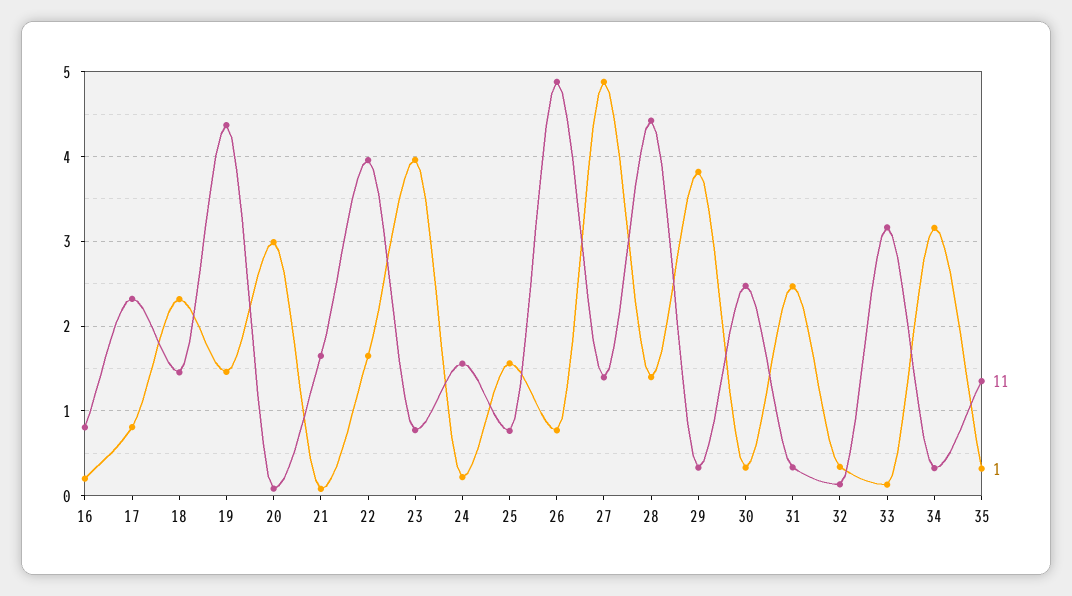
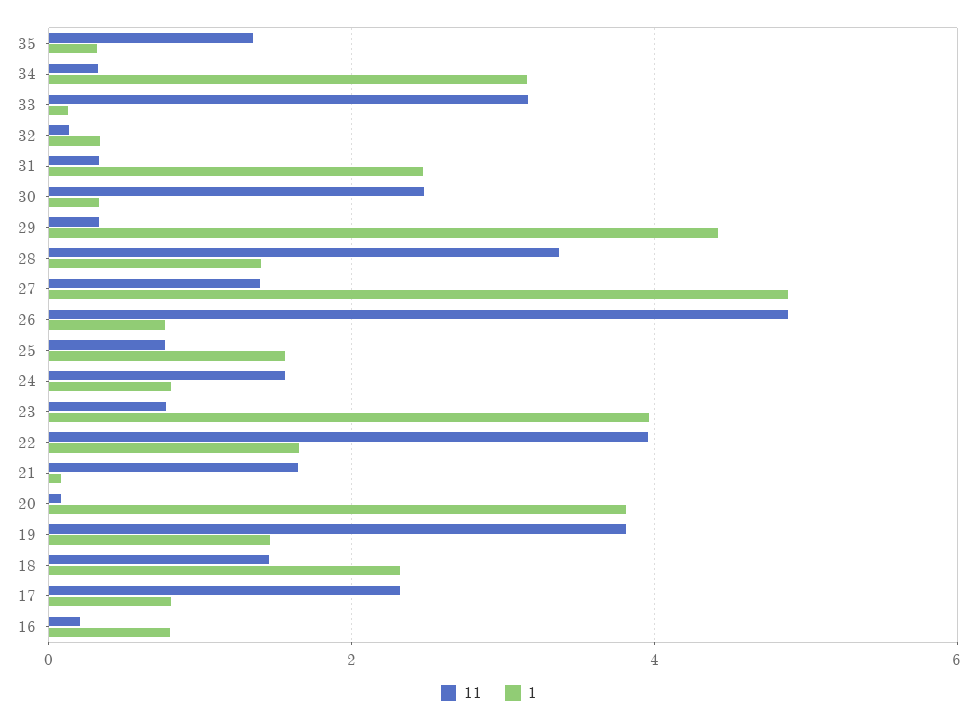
11, 16: 0.8 -> 0.2
1, 16: 0.2 -> 0.8
11, 19: 4.4 -> 3.8
1, 20: 3 -> 3.8
1, 24: 0.2 -> 0.8
11, 28: 4.4 -> 3.4
1, 29: 3.8 -> 4.4

